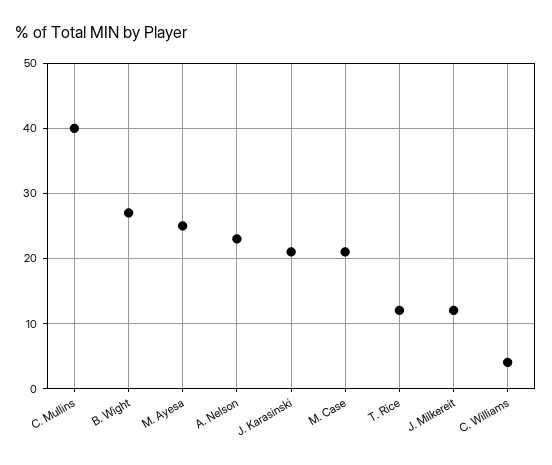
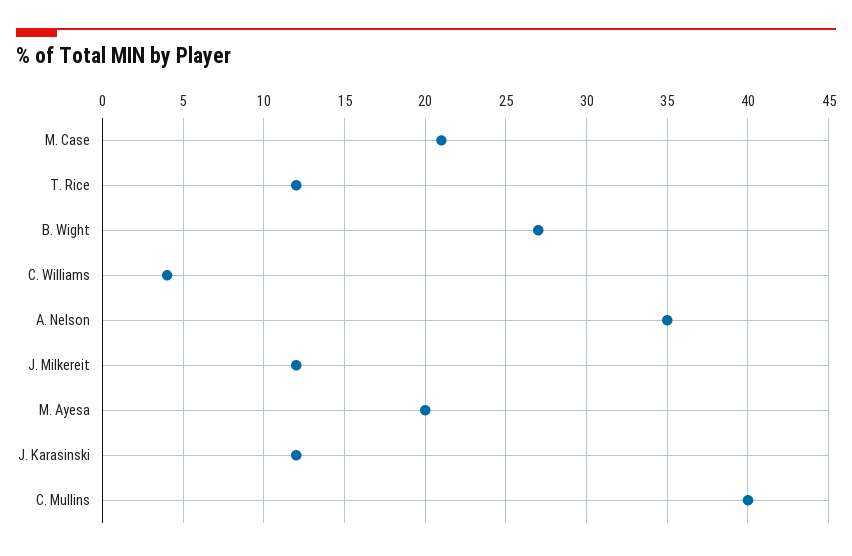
M. Ayesa: 25 -> 20
A. Nelson: 23 -> 35
J. Karasinski: 21 -> 12

